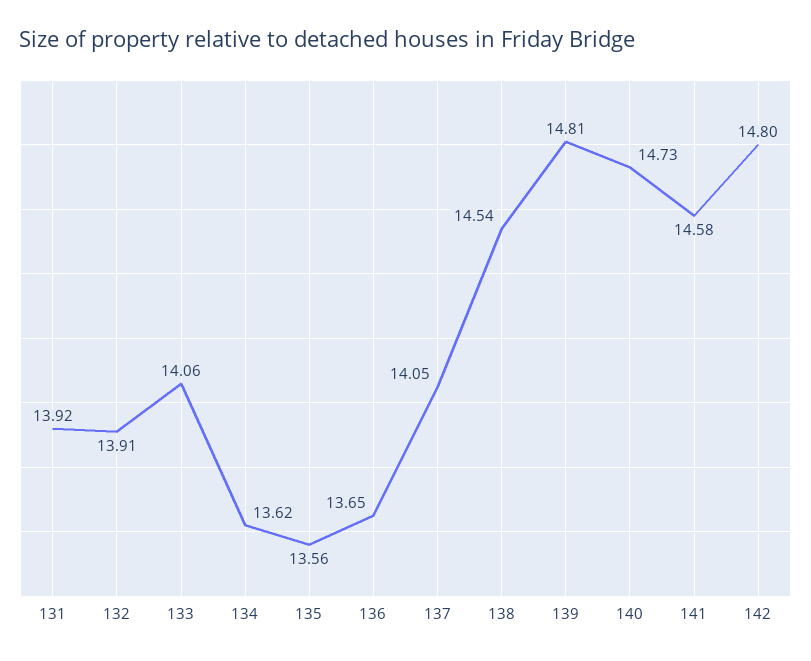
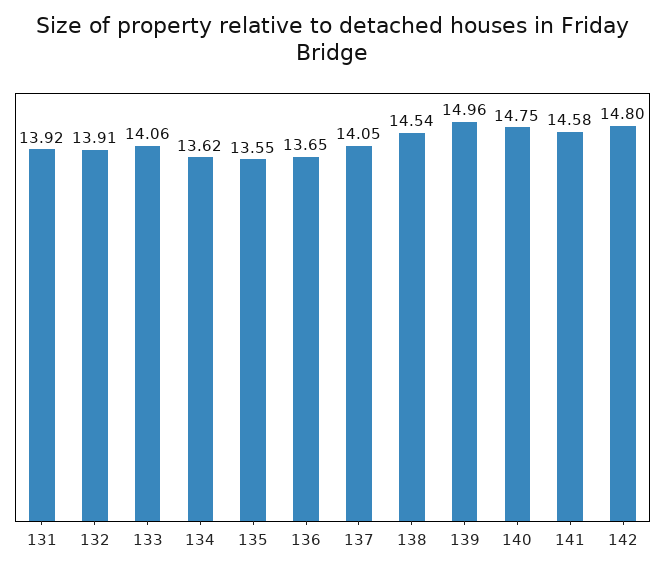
135: 13.56 -> 13.55
139: 14.81 -> 14.96
140: 14.73 -> 14.75

